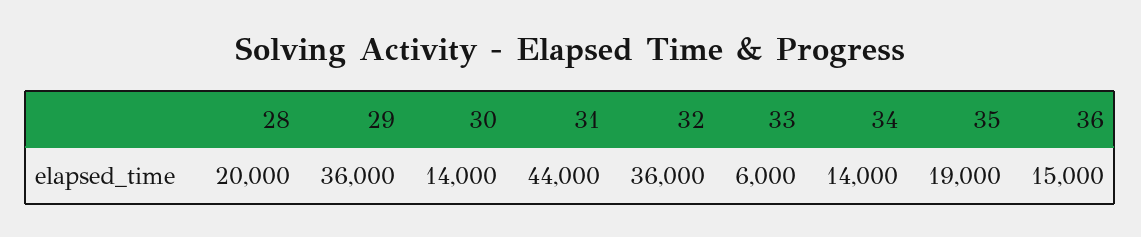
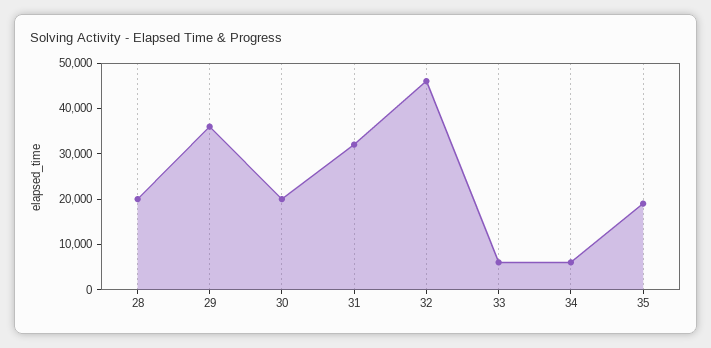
30: 14000 -> 20000
31: 44000 -> 32000
32: 36000 -> 46000
34: 14000 -> 6000
36: 15000 -> none

